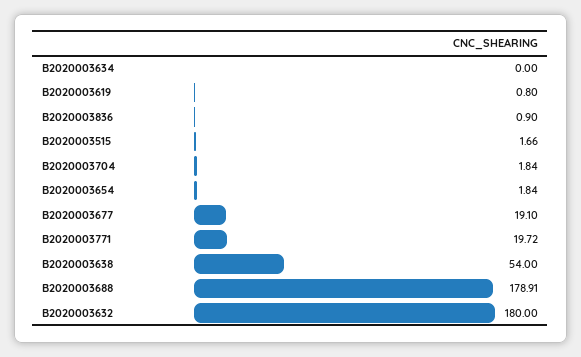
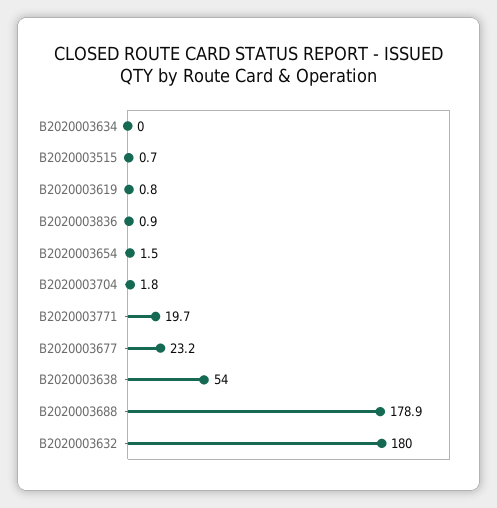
B2020003515: 1.66 -> 0.7
B2020003654: 1.84 -> 1.5
B2020003677: 19.1 -> 23.2

